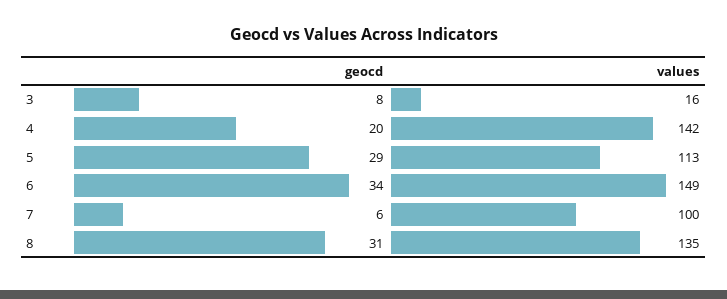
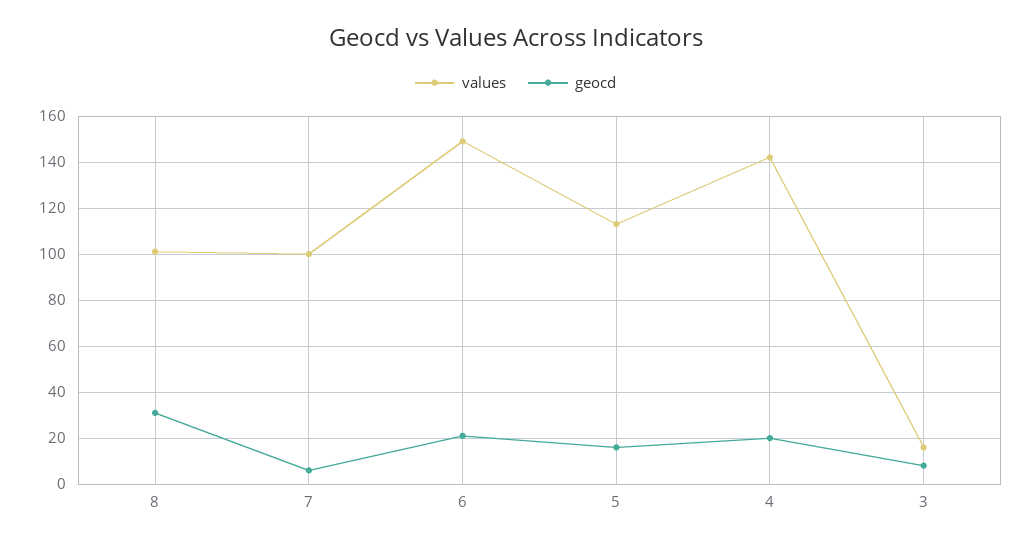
geocd, 5: 29 -> 15
geocd, 6: 34 -> 20
values, 8: 135 -> 100

